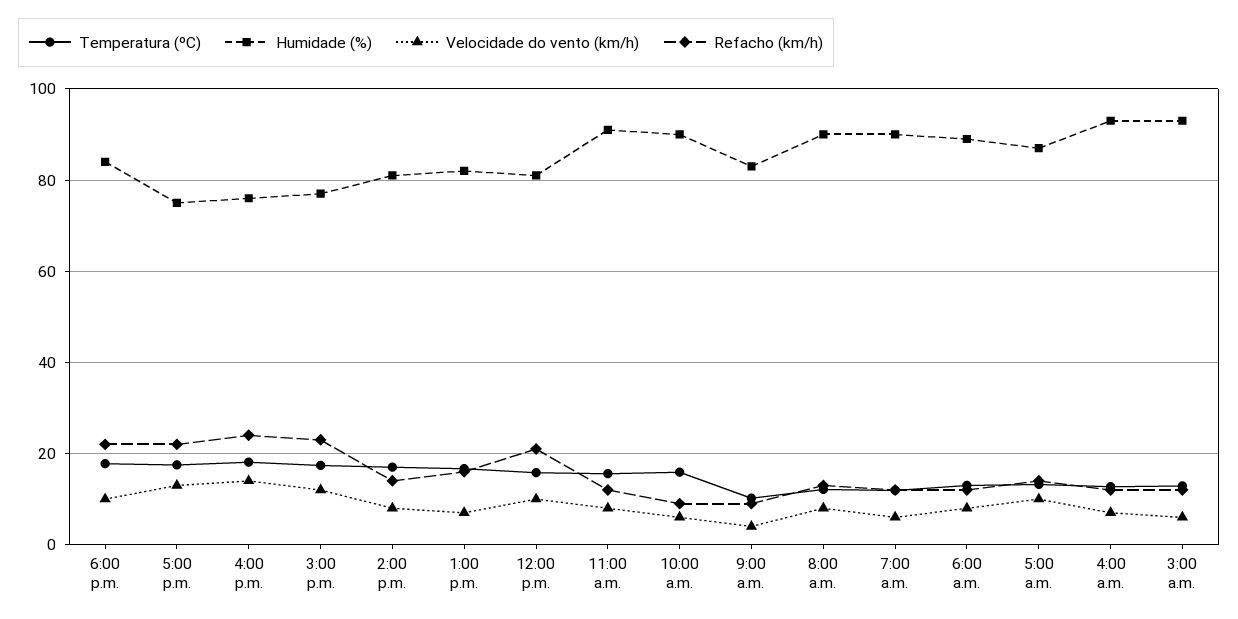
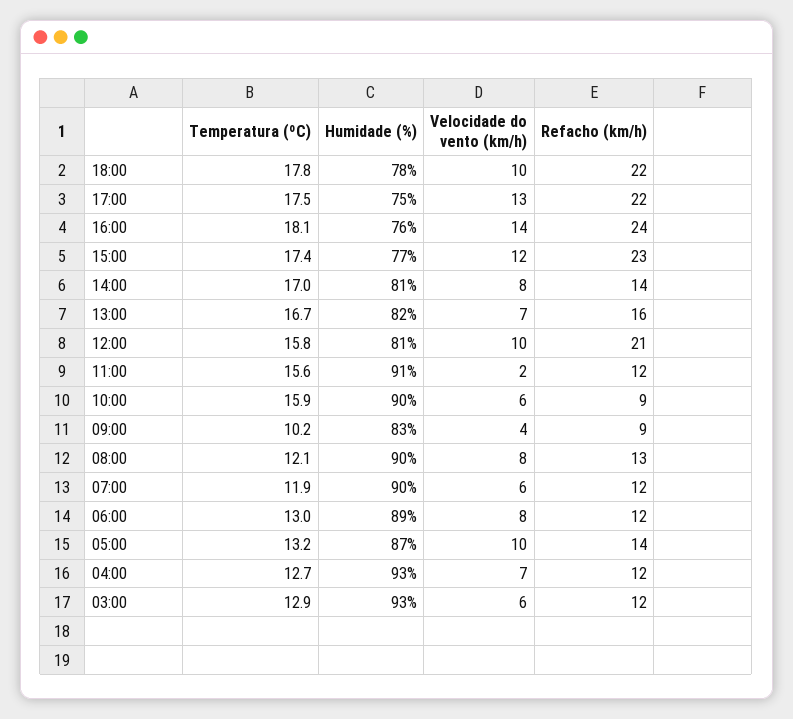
Humidade (%), 6:00 p.m.: 84 -> 78
Velocidade do vento (km/h), 11:00 a.m.: 8 -> 2

